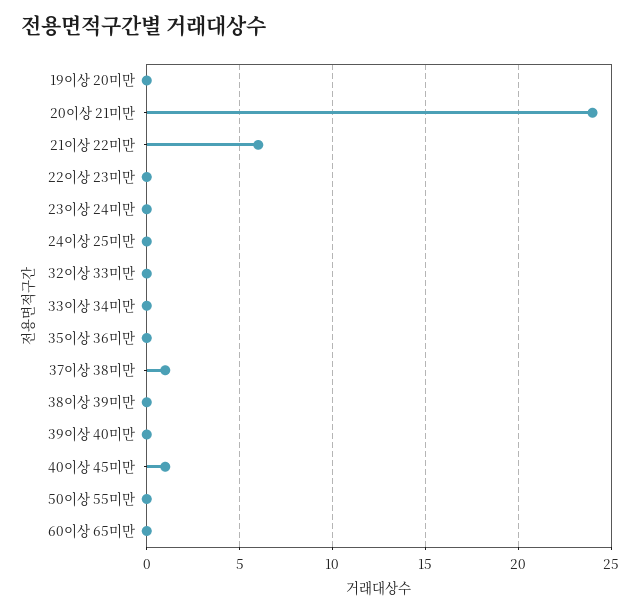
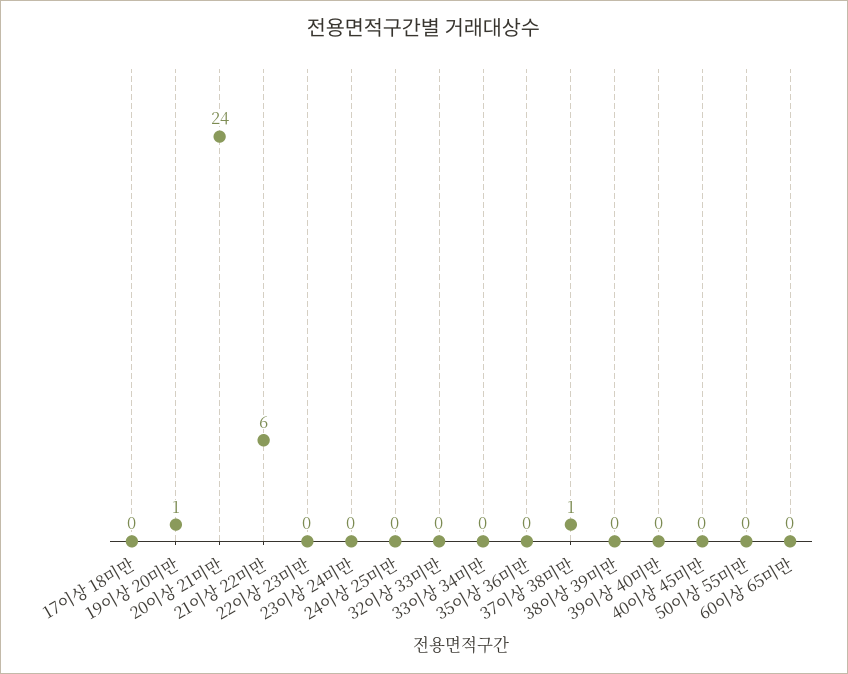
19이상 20미만: 0 -> 1
40이상 45미만: 1 -> 0
17이상 18미만: none -> 0

